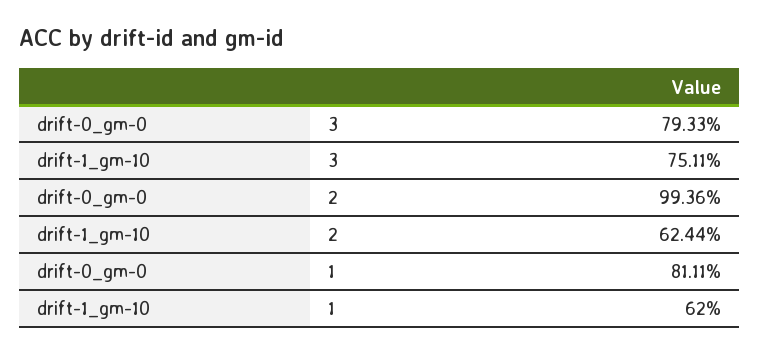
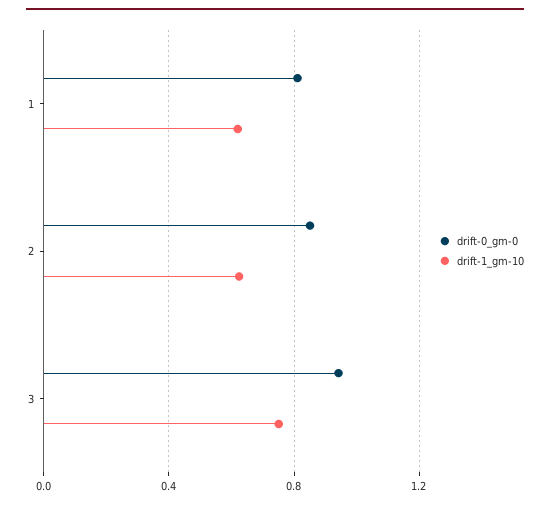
drift-0_gm-0, 3: 0.7933 -> 0.95
drift-0_gm-0, 2: 0.9936 -> 0.85

